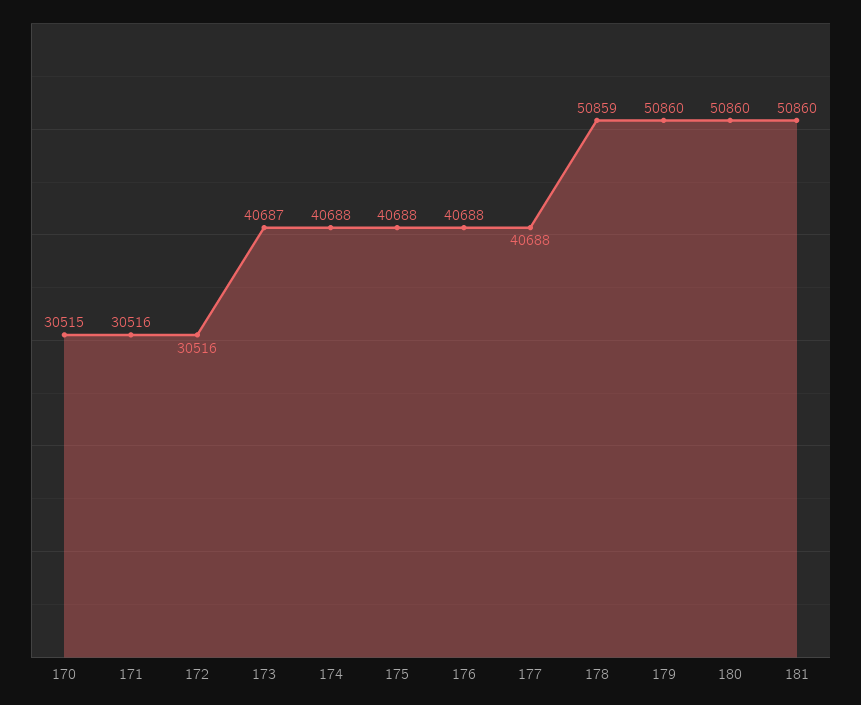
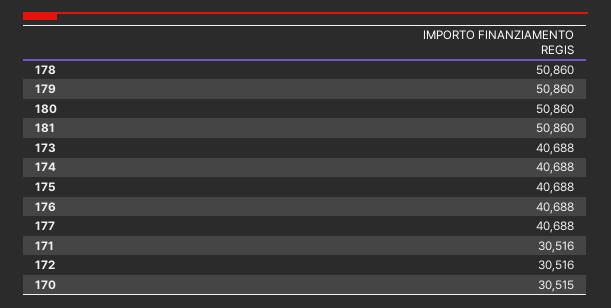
173: 40687 -> 40688
178: 50859 -> 50860

